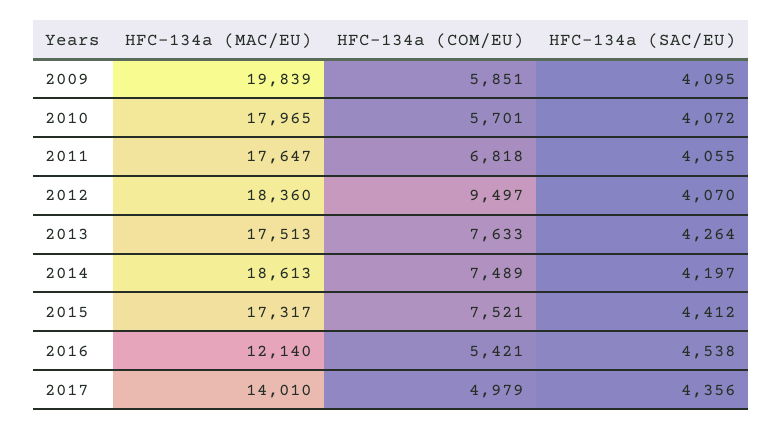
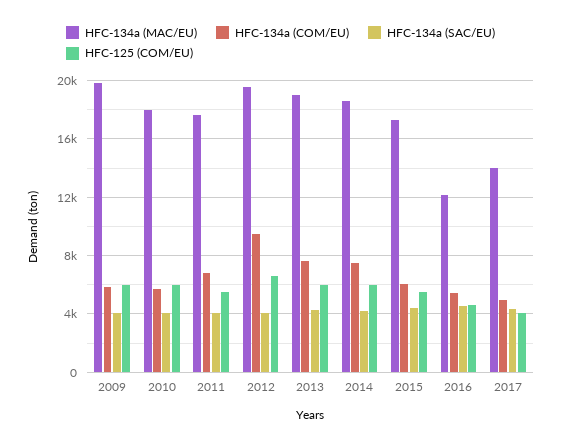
HFC-134a (MAC/EU), 2012: 18360 -> 19500
HFC-134a (MAC/EU), 2013: 17513 -> 19000
HFC-134a (COM/EU), 2015: 7521 -> 6000
HFC-125 (COM/EU), 2009: none -> 6000
HFC-125 (COM/EU), 2010: none -> 6000
HFC-125 (COM/EU), 2011: none -> 5500
HFC-125 (COM/EU), 2012: none -> 6500
HFC-125 (COM/EU), 2013: none -> 6000
HFC-125 (COM/EU), 2014: none -> 6000
HFC-125 (COM/EU), 2015: none -> 5500
HFC-125 (COM/EU), 2016: none -> 4500
HFC-125 (COM/EU), 2017: none -> 4000

